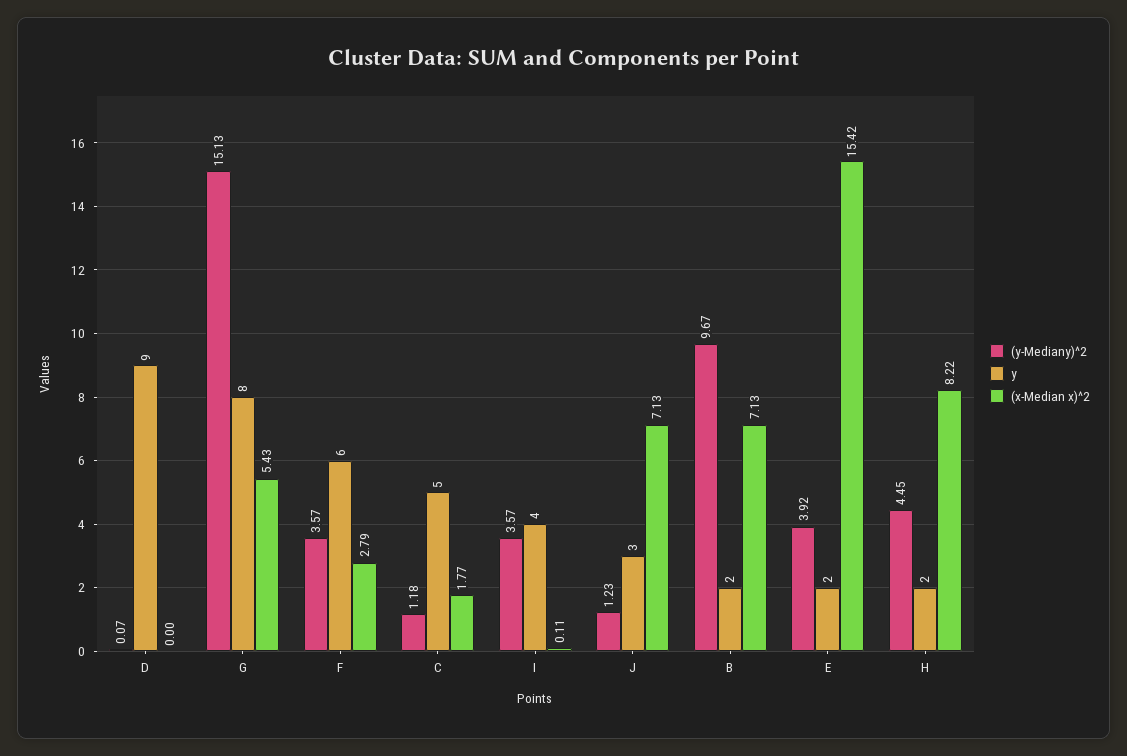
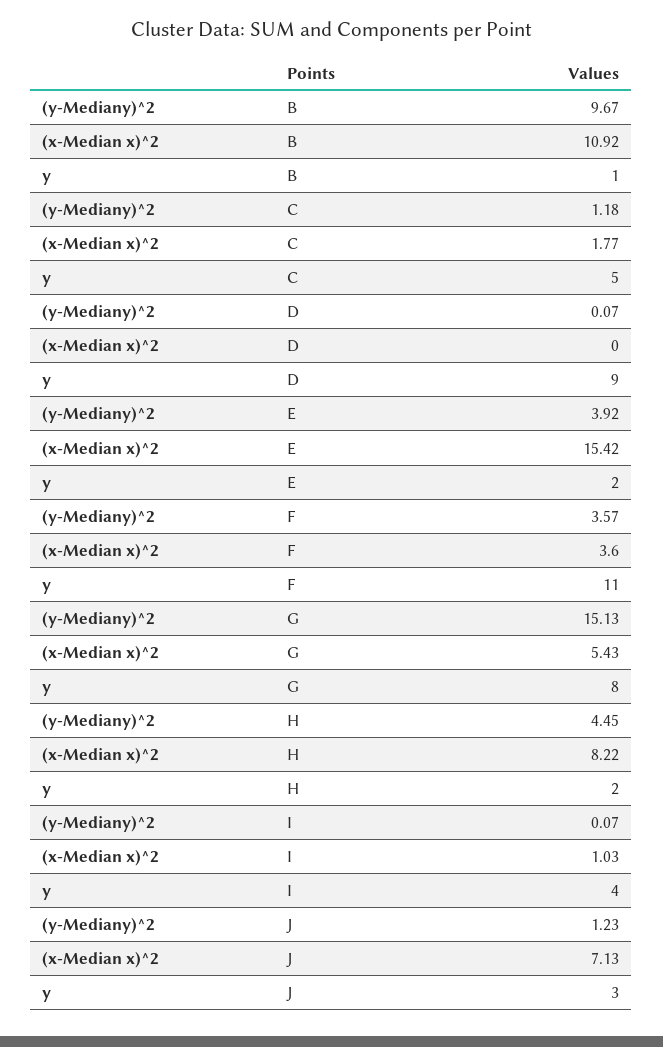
y, F: 6 -> 11
(x-Median x)^2, F: 2.79 -> 3.6
(y-Mediany)^2, I: 3.57 -> 0.07
(x-Median x)^2, I: 0.11 -> 1.03
y, B: 2 -> 1
(x-Median x)^2, B: 7.13 -> 10.92

